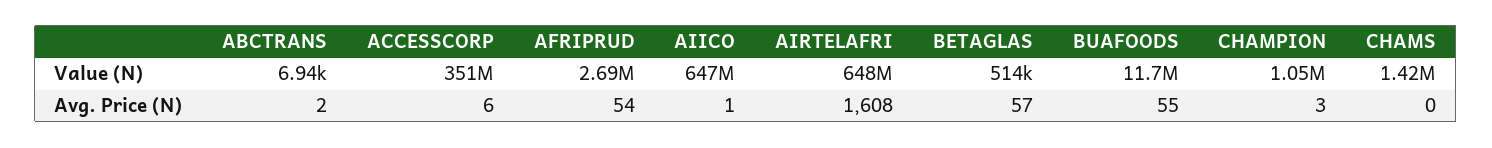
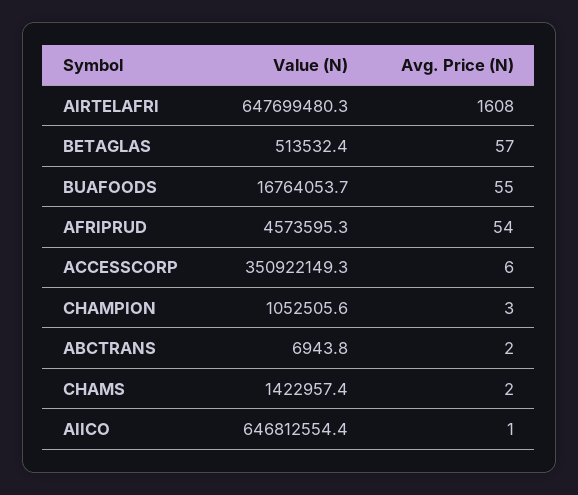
AFRIPRUD, Value (N): 2690000 -> 4573595.3
BUAFOODS, Value (N): 11700000 -> 16764053.7
CHAMS, Avg. Price (N): 0 -> 2

